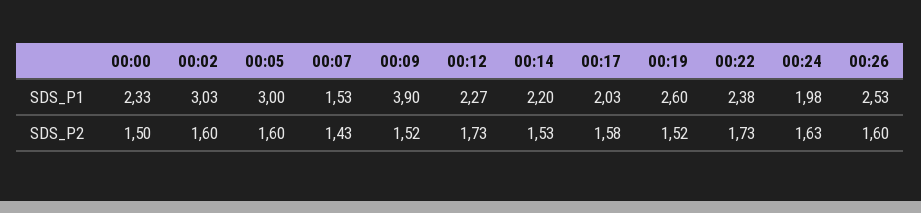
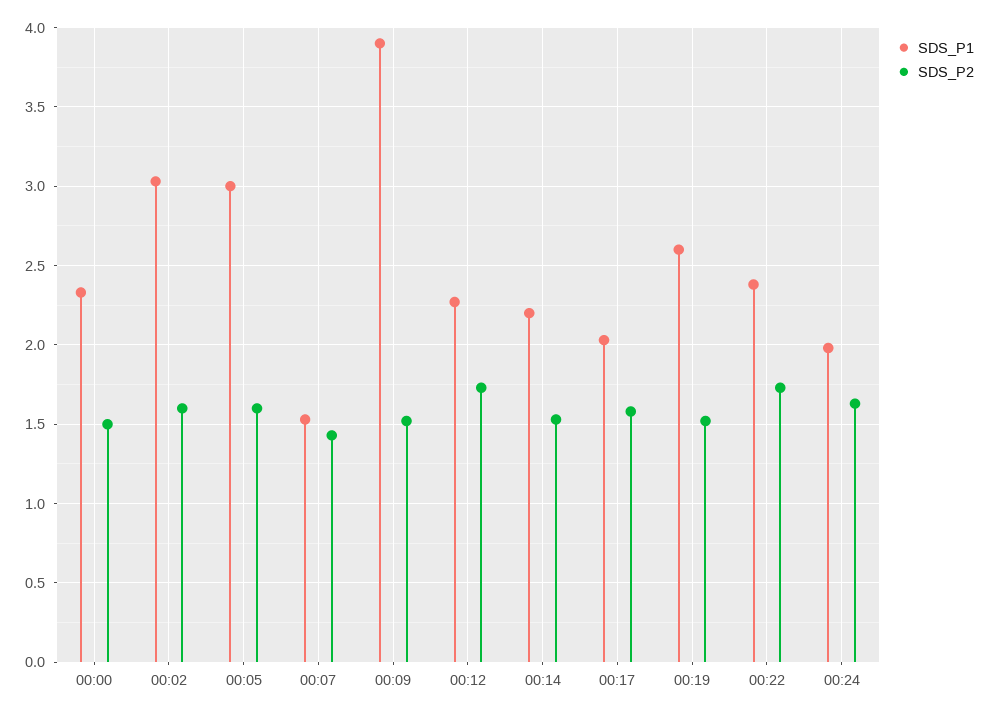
SDS_P1, 00:26: 2.53 -> none
SDS_P2, 00:26: 1.6 -> none

